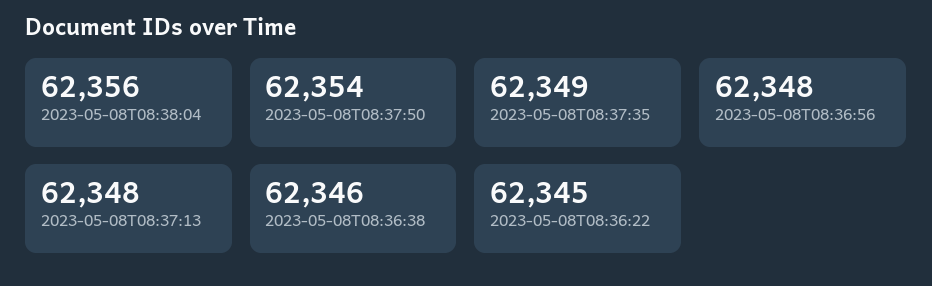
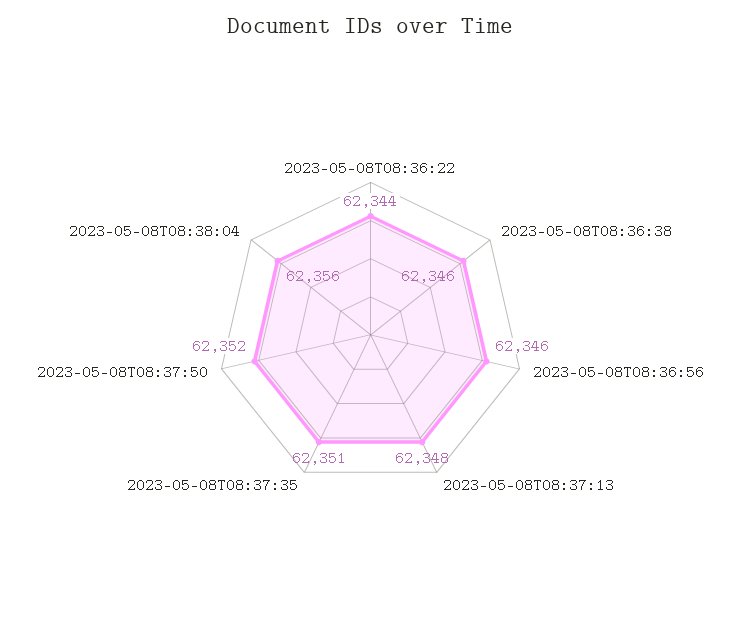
2023-05-08T08:37:50: 62354 -> 62352
2023-05-08T08:37:35: 62349 -> 62351
2023-05-08T08:36:56: 62348 -> 62346
2023-05-08T08:36:22: 62345 -> 62344

